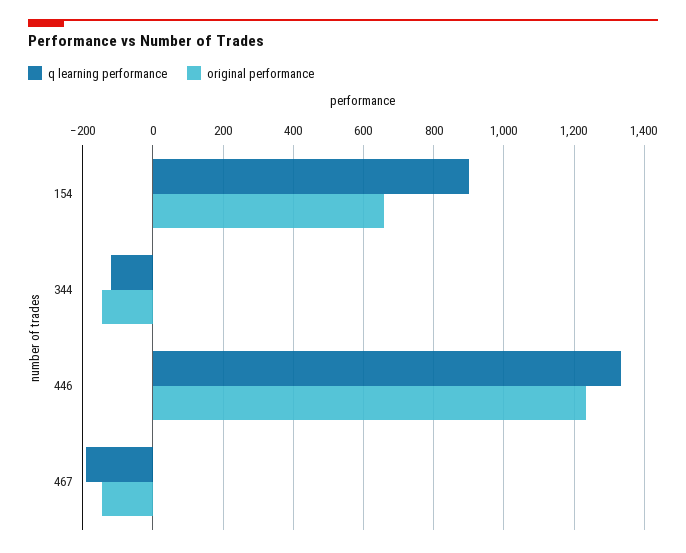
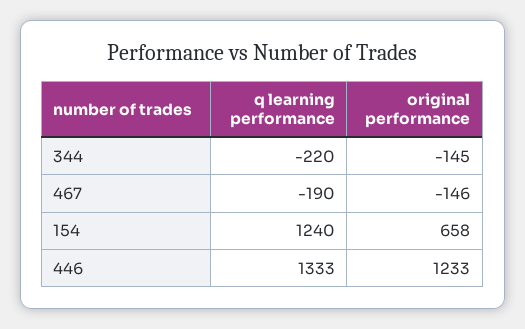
q learning performance, 154: 900 -> 1240
q learning performance, 344: -120 -> -220

